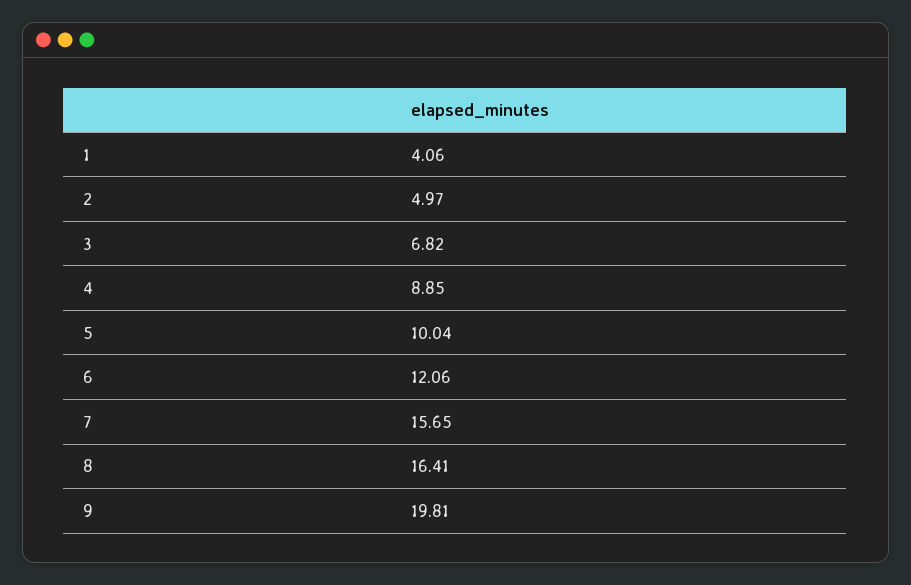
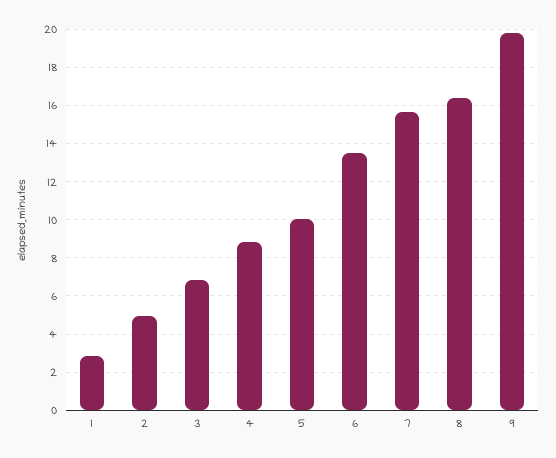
1: 4.06 -> 3
6: 12.06 -> 13.5

